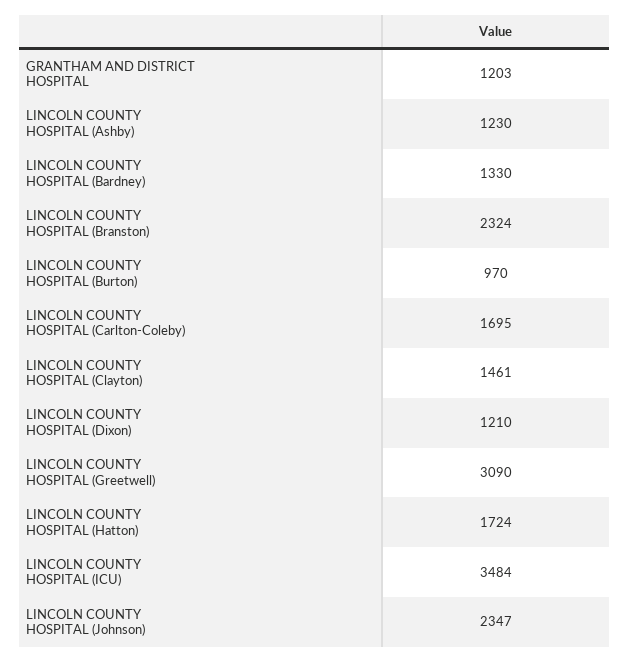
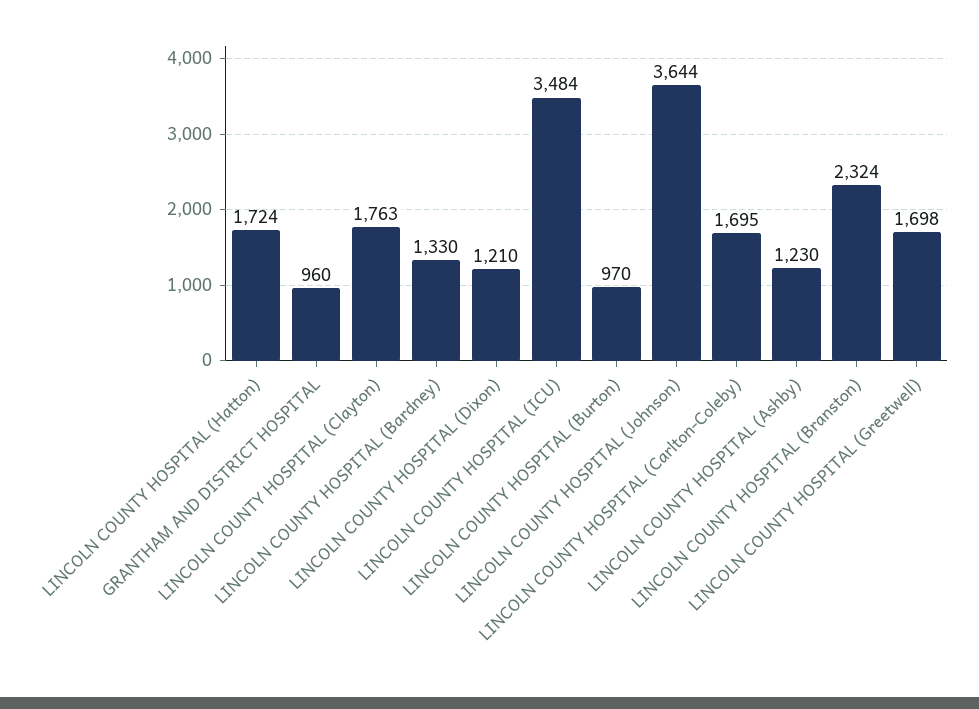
GRANTHAM AND DISTRICT HOSPITAL: 1203 -> 960
LINCOLN COUNTY HOSPITAL (Clayton): 1461 -> 1763
LINCOLN COUNTY HOSPITAL (Greetwell): 3090 -> 1698
LINCOLN COUNTY HOSPITAL (Johnson): 2347 -> 3644

